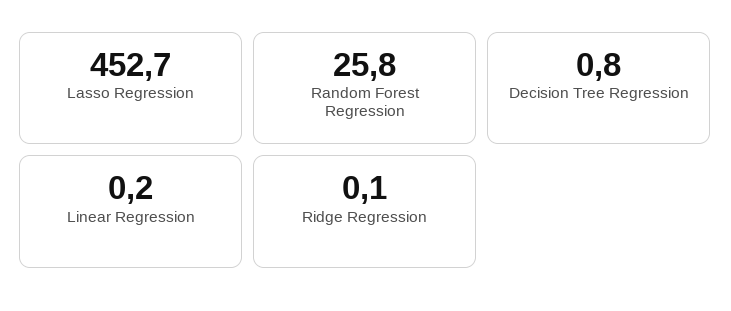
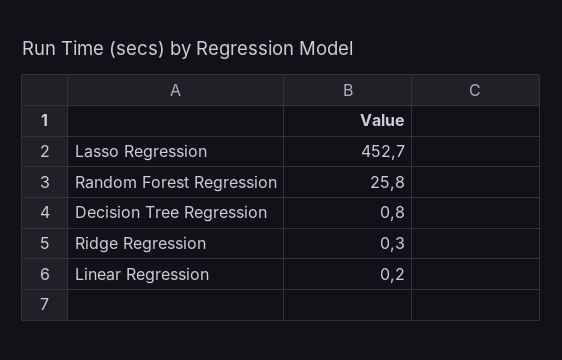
Ridge Regression: 0.1 -> 0.3

